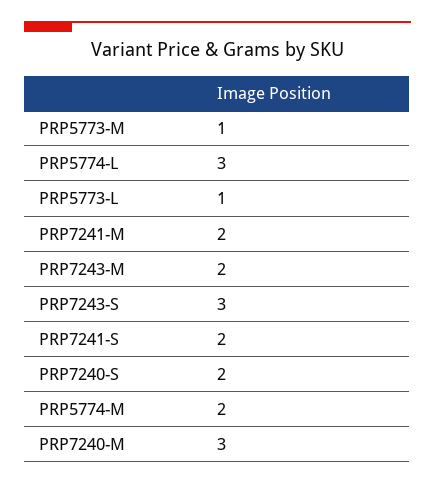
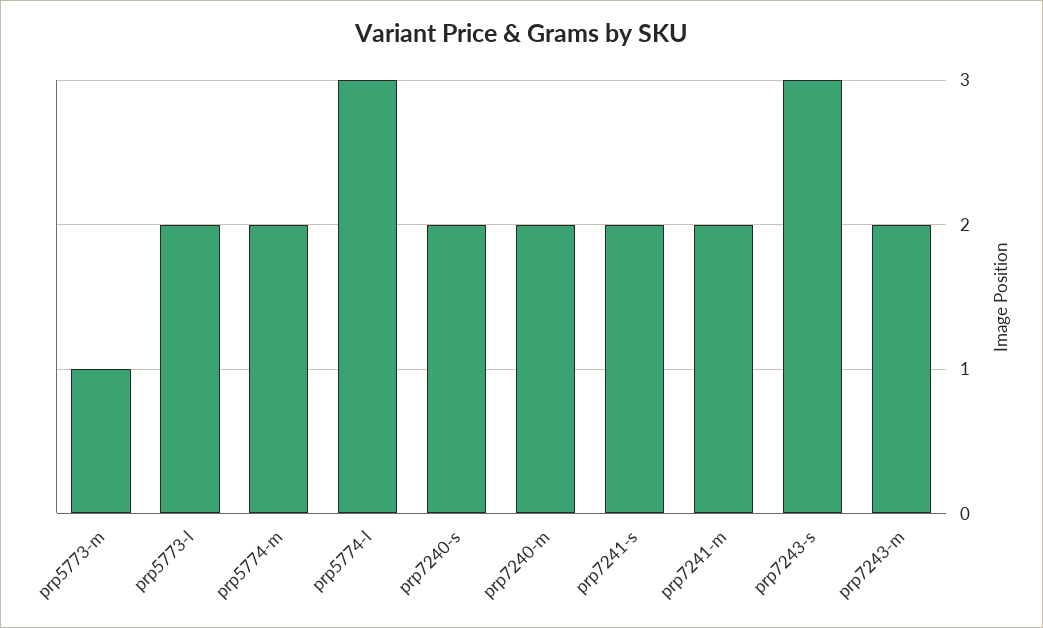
PRP5773-L: 1 -> 2
PRP7240-M: 3 -> 2

